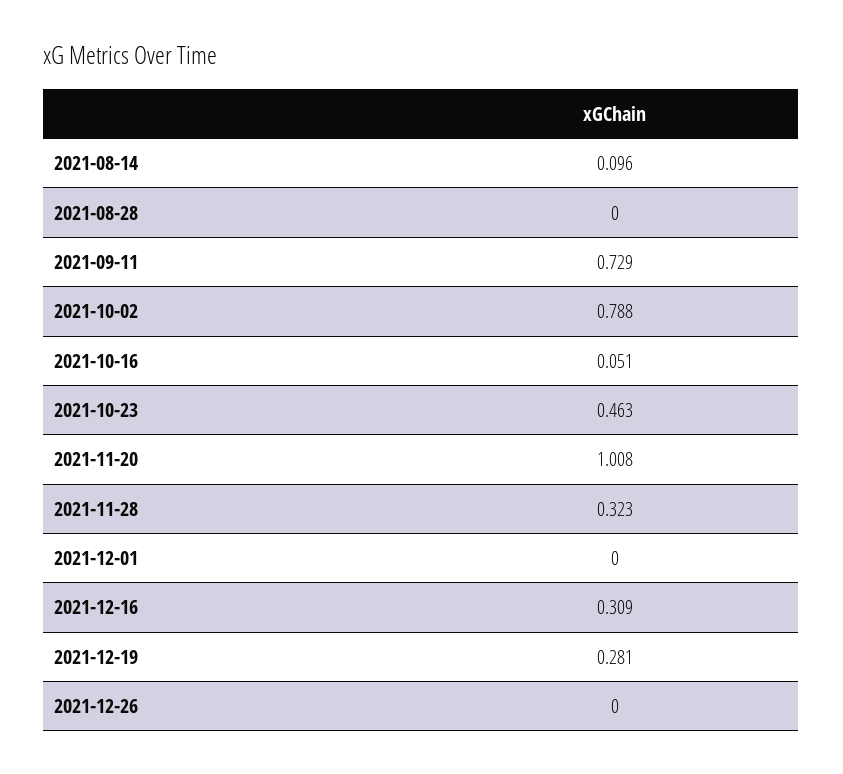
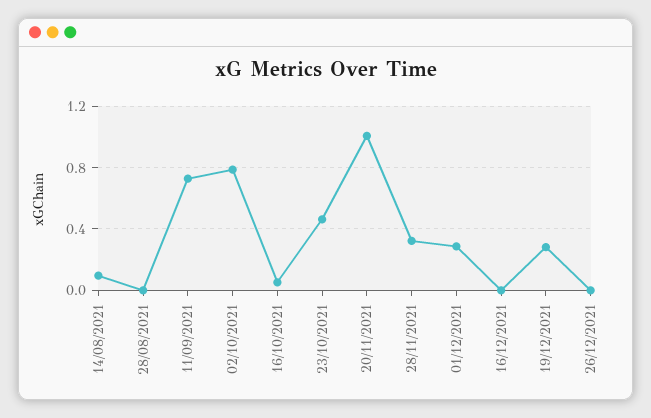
2021-12-01: 0 -> 0.3
2021-12-16: 0.309 -> 0

